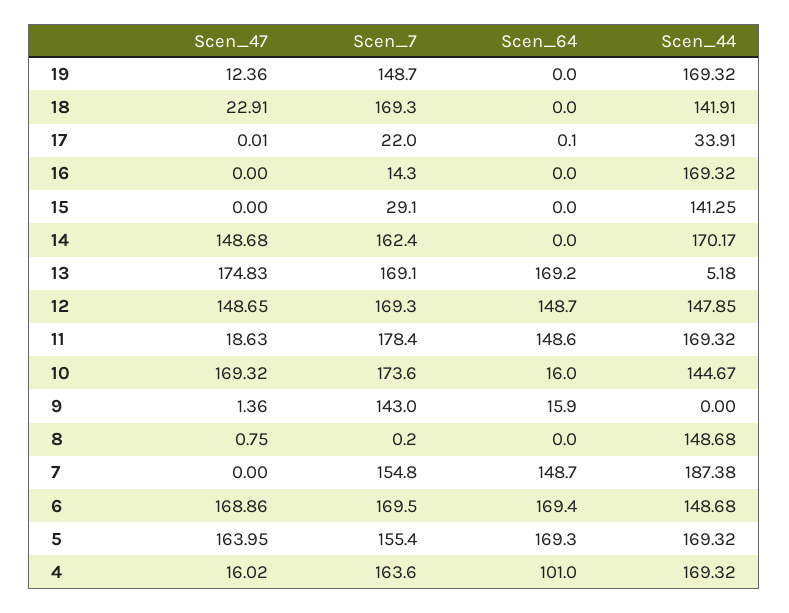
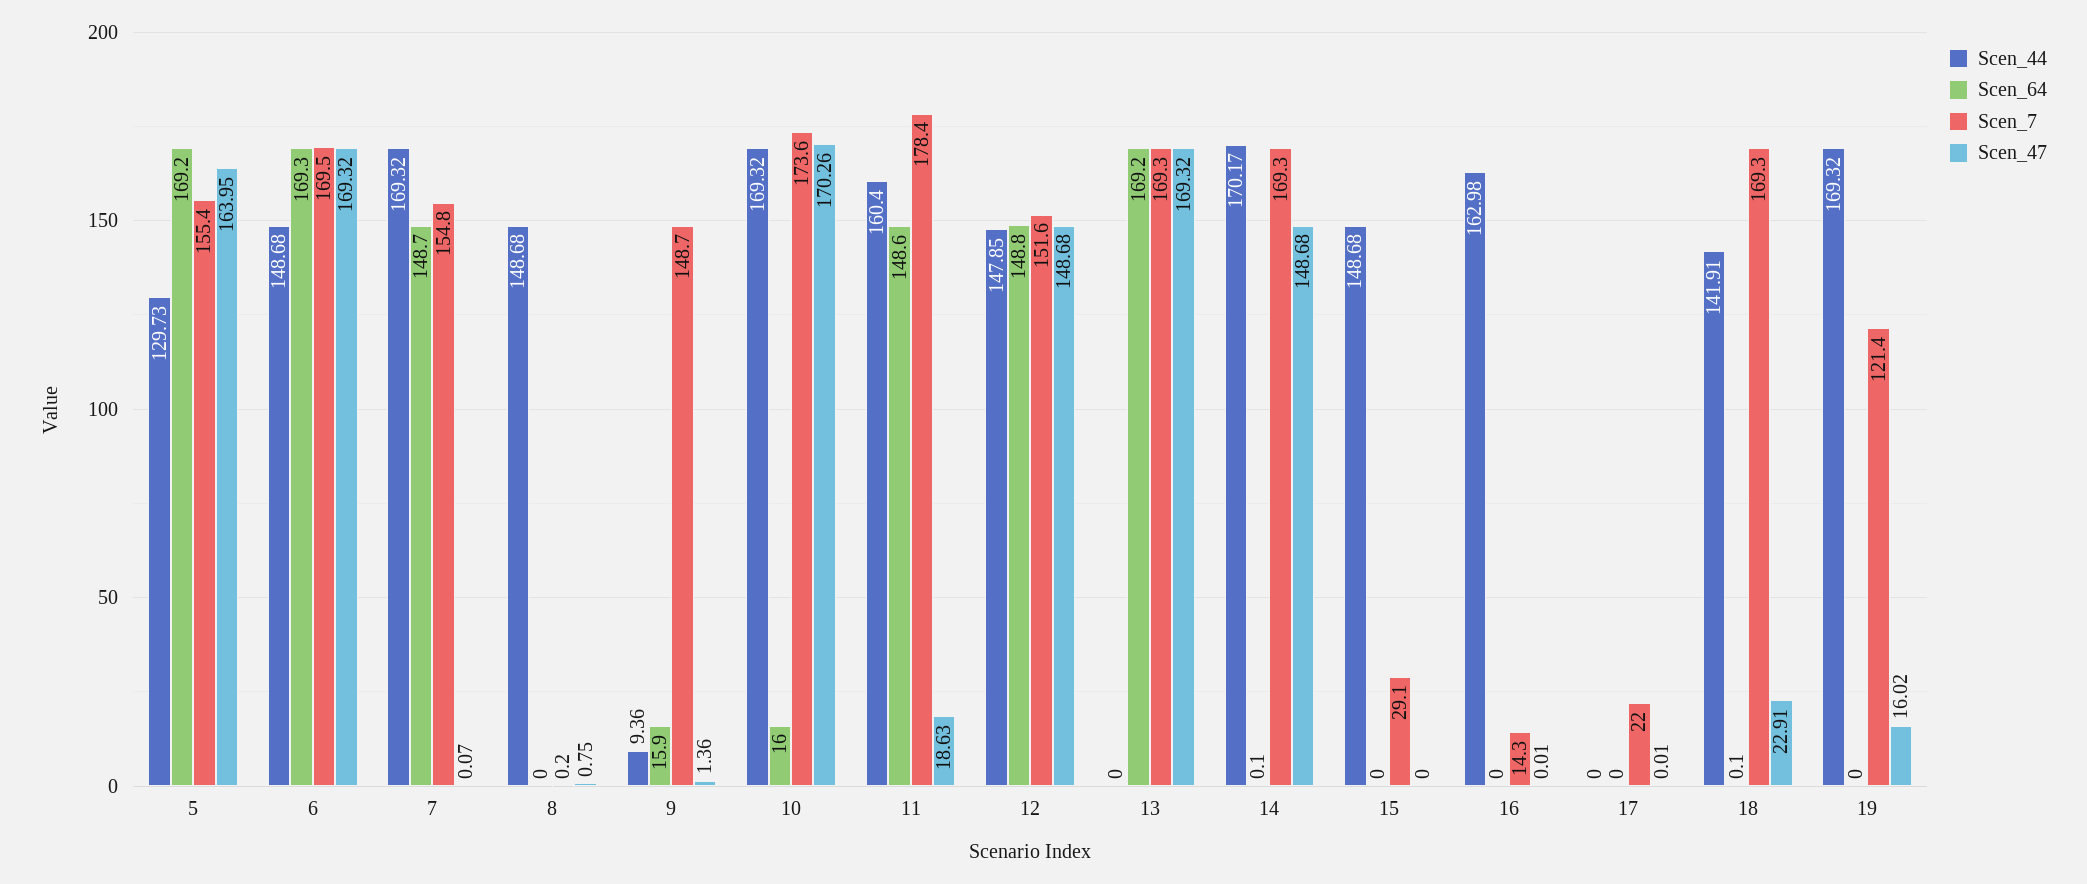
Scen_47, 19: 12.36 -> 16.02
Scen_7, 19: 148.7 -> 121.4
Scen_64, 18: 0 -> 0.1
Scen_64, 17: 0.1 -> 0
Scen_44, 17: 33.91 -> 0
Scen_47, 16: 0 -> 0.01
Scen_44, 16: 169.32 -> 162.98
Scen_44, 15: 141.25 -> 148.68
Scen_7, 14: 162.4 -> 169.3
Scen_64, 14: 0 -> 0.1
Scen_47, 13: 174.83 -> 169.32
Scen_7, 13: 169.1 -> 169.3
Scen_44, 13: 5.18 -> 0
Scen_47, 12: 148.65 -> 148.68
Scen_7, 12: 169.3 -> 151.6
Scen_64, 12: 148.7 -> 148.8
Scen_44, 11: 169.32 -> 160.4
Scen_47, 10: 169.32 -> 170.26
Scen_44, 10: 144.67 -> 169.32
Scen_7, 9: 143 -> 148.7
Scen_44, 9: 0 -> 9.36
Scen_47, 7: 0 -> 0.07
Scen_44, 7: 187.38 -> 169.32
Scen_47, 6: 168.86 -> 169.32
Scen_64, 6: 169.4 -> 169.3
Scen_64, 5: 169.3 -> 169.2
Scen_44, 5: 169.32 -> 129.73
Scen_47, 4: 16.02 -> none
Scen_7, 4: 163.6 -> none
Scen_64, 4: 101 -> none
Scen_44, 4: 169.32 -> none

